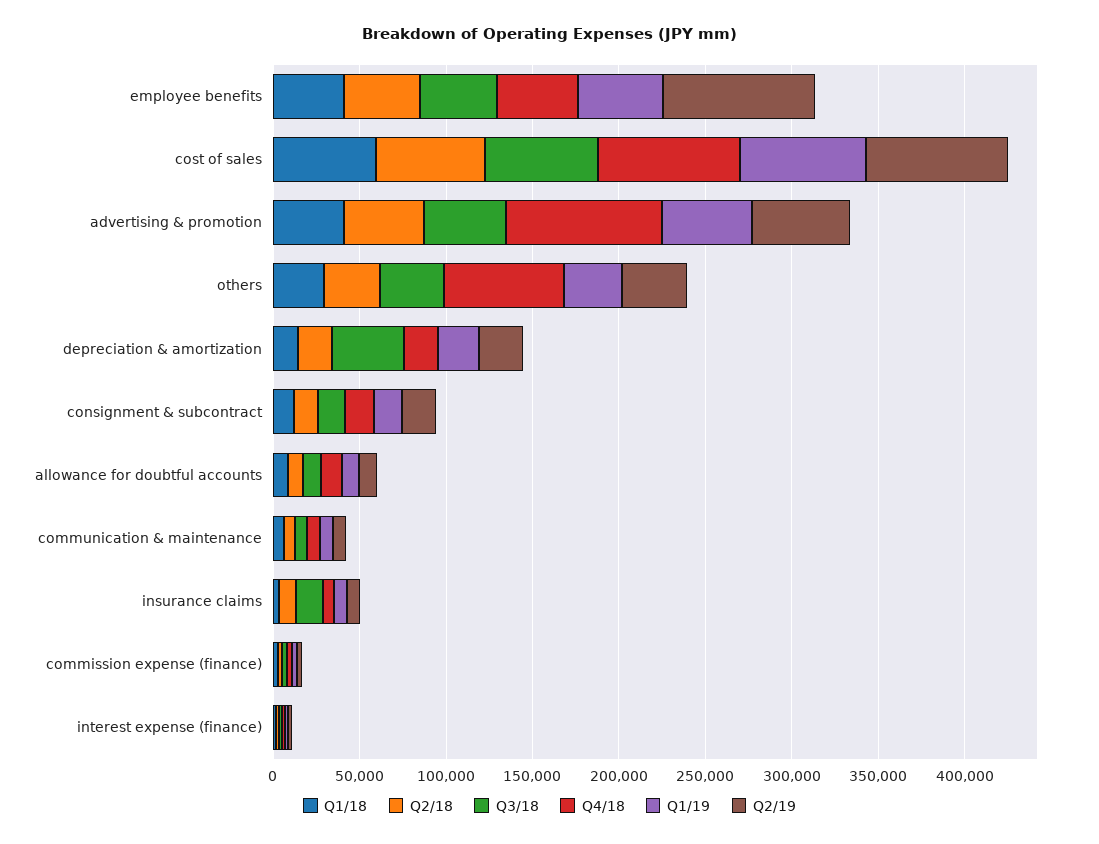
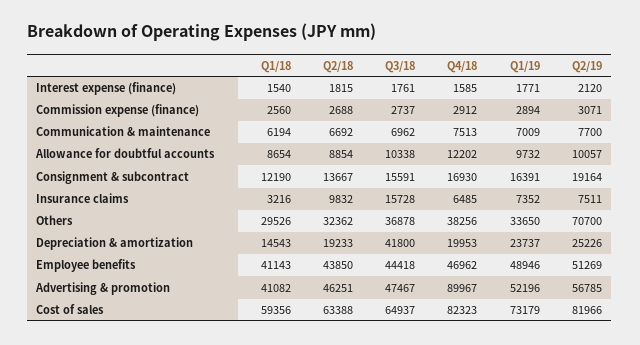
Q2/19, employee benefits: 90000 -> 51269
Q4/18, others: 70000 -> 38256
Q2/19, others: 40000 -> 70700

